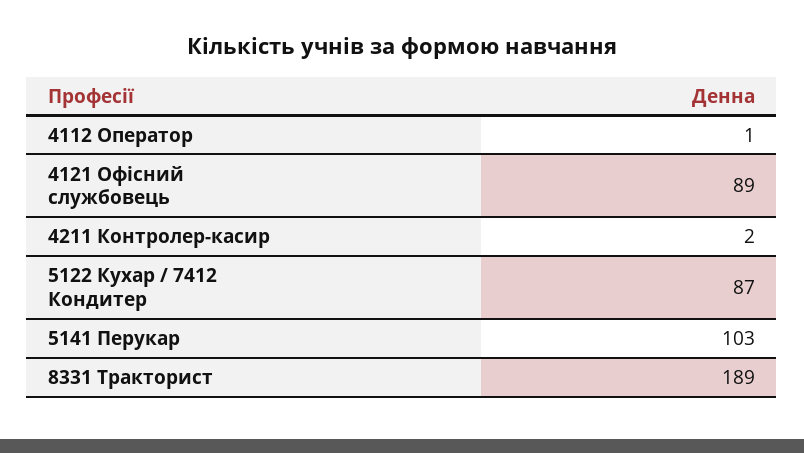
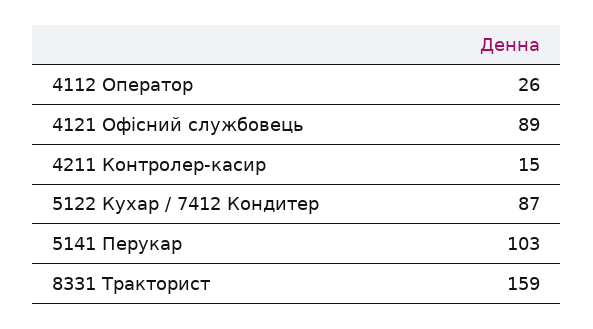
4112 Оператор: 1 -> 26
4211 Контролер-касир: 2 -> 15
8331 Тракторист: 189 -> 159

